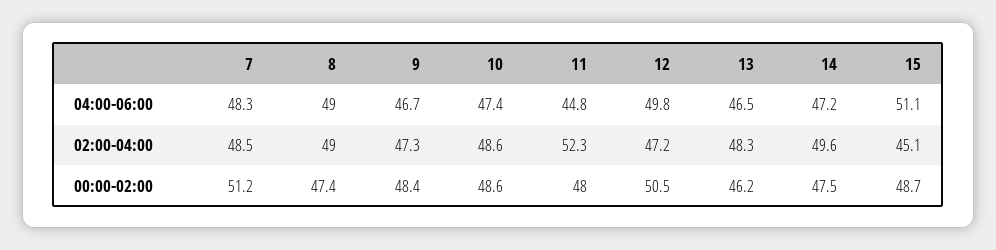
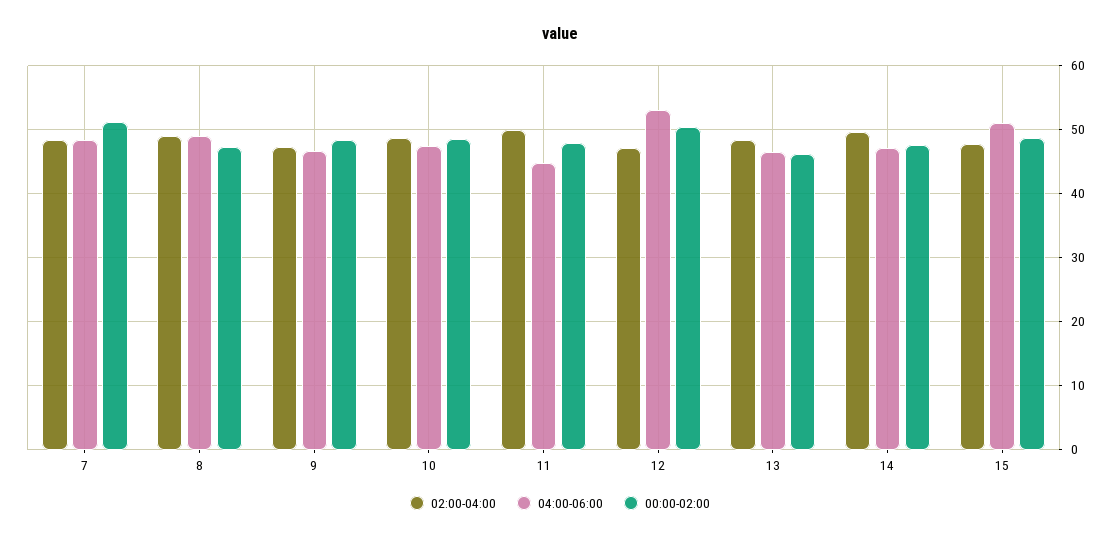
04:00-06:00, 12: 49.8 -> 53
02:00-04:00, 11: 52.3 -> 50
02:00-04:00, 15: 45.1 -> 48

